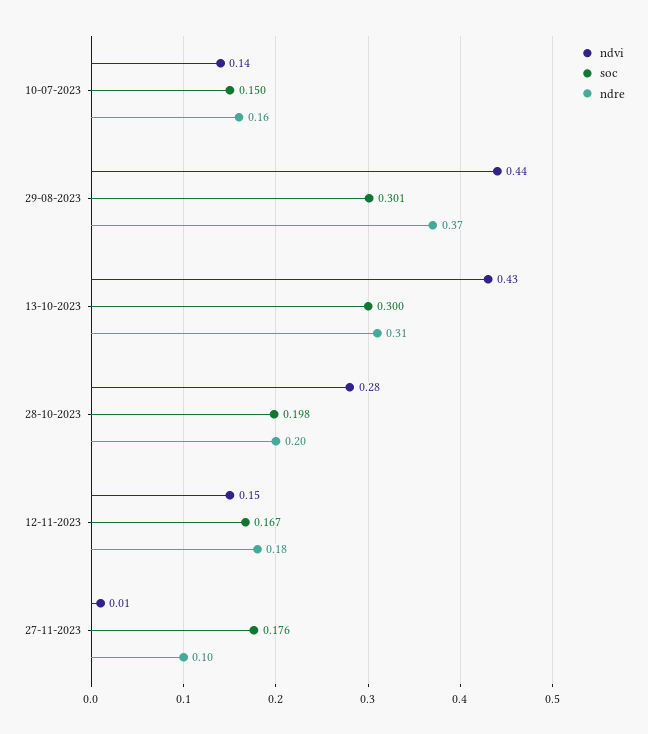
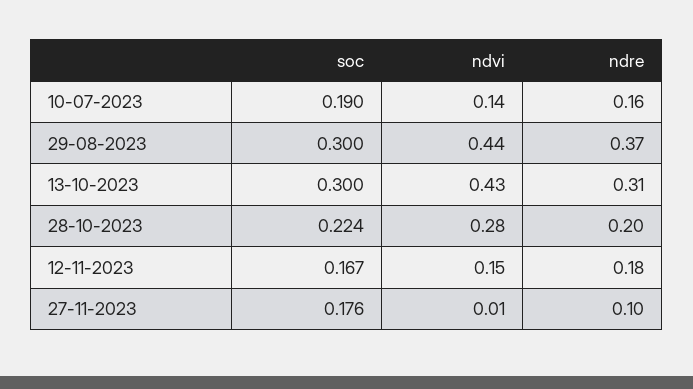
soc, 10-07-2023: 0.15 -> 0.19
soc, 29-08-2023: 0.301 -> 0.3
soc, 28-10-2023: 0.198 -> 0.224

